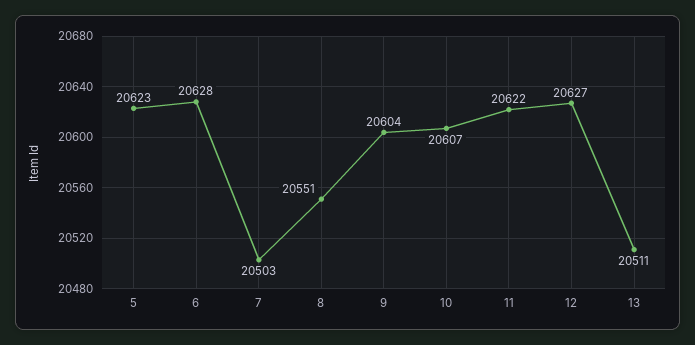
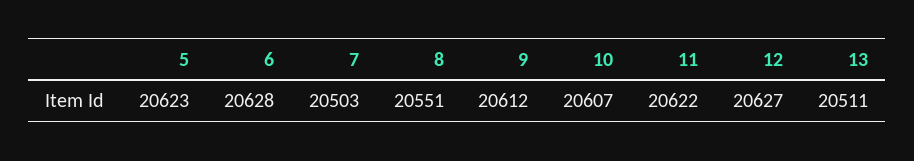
9: 20604 -> 20612

